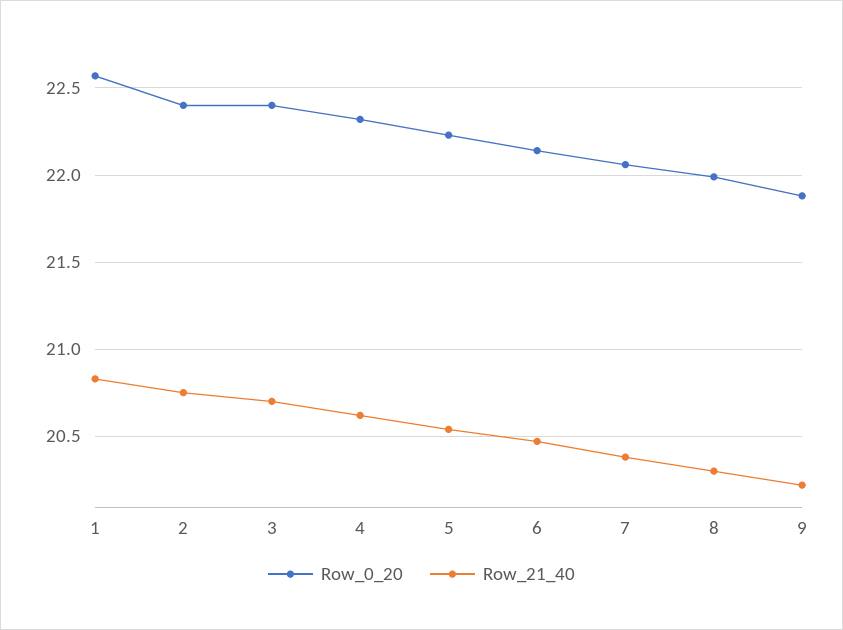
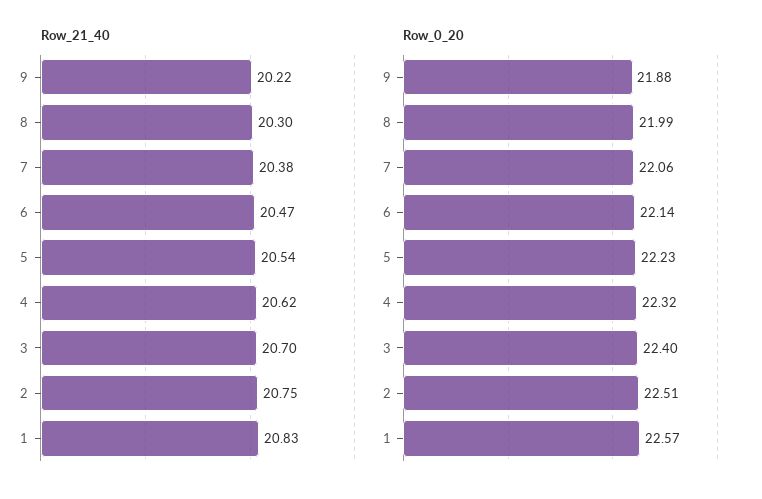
Row_0_20, 2: 22.4 -> 22.51

